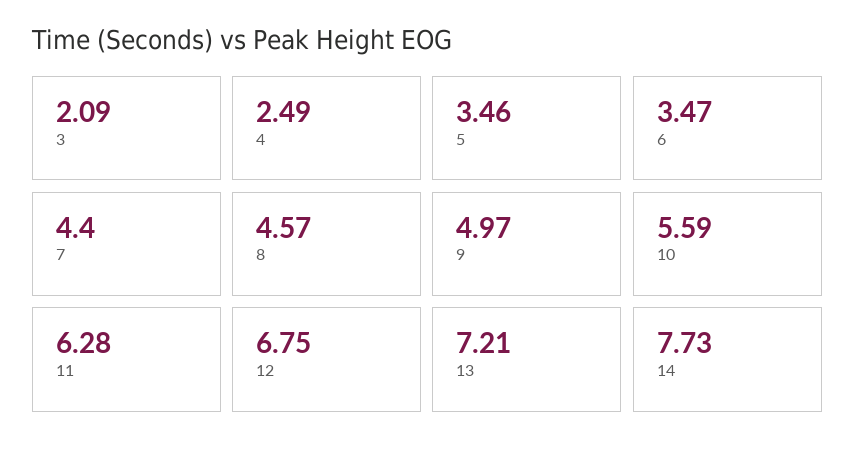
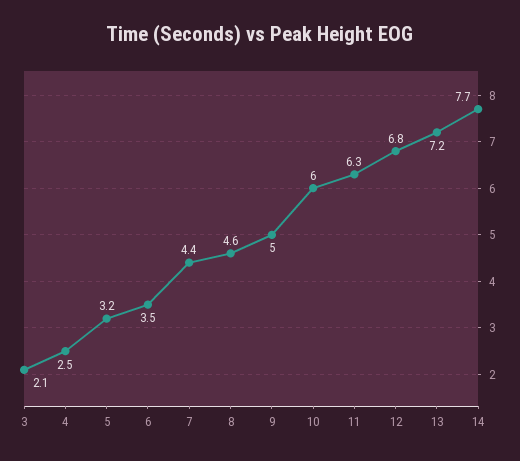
5: 3.46 -> 3.2
10: 5.59 -> 6

